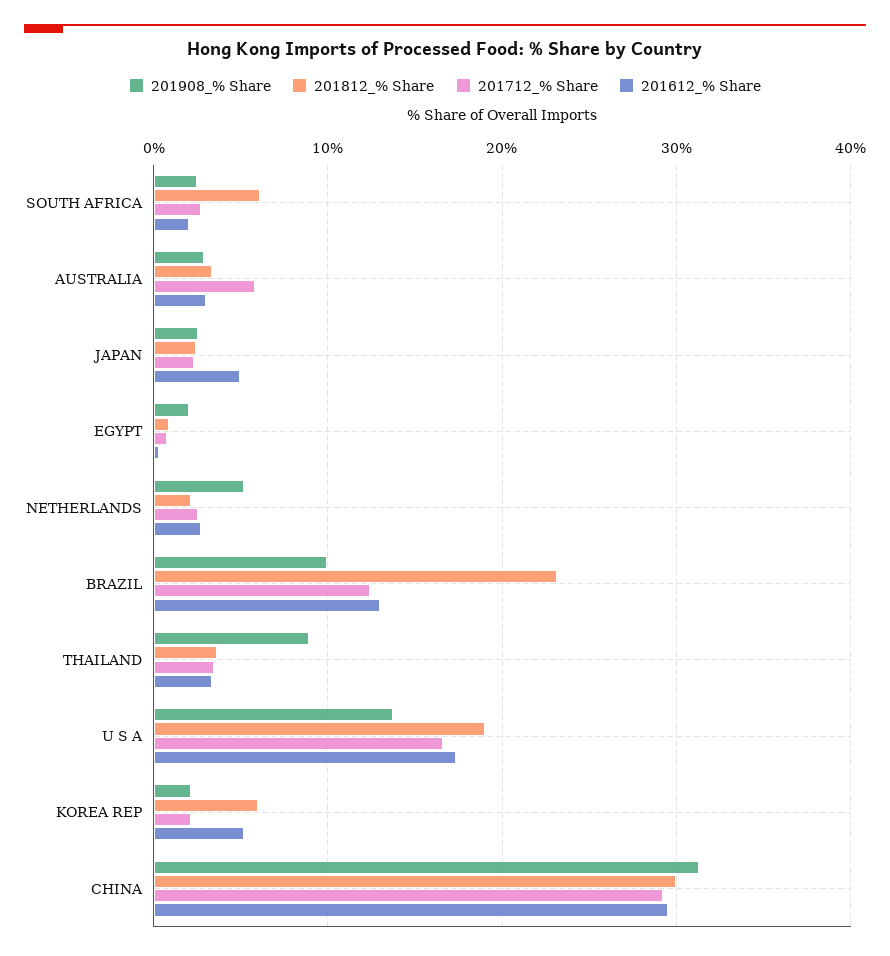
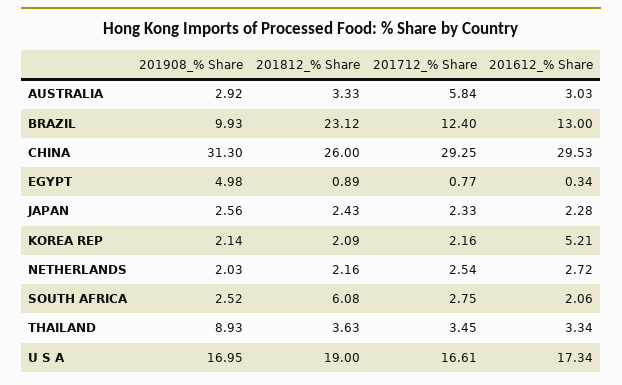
201612_% Share, JAPAN: 5 -> 2.28
201908_% Share, EGYPT: 2 -> 4.98
201908_% Share, NETHERLANDS: 5 -> 2.03
201908_% Share, U S A: 14 -> 16.95
201812_% Share, KOREA REP: 6 -> 2.09
201812_% Share, CHINA: 30 -> 26

